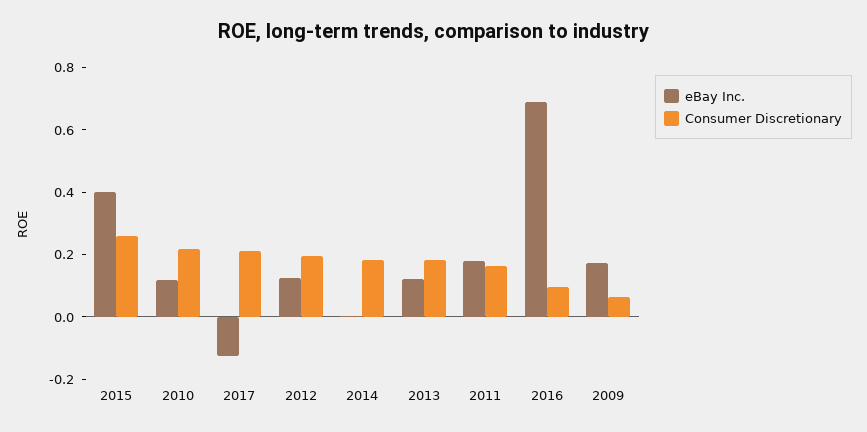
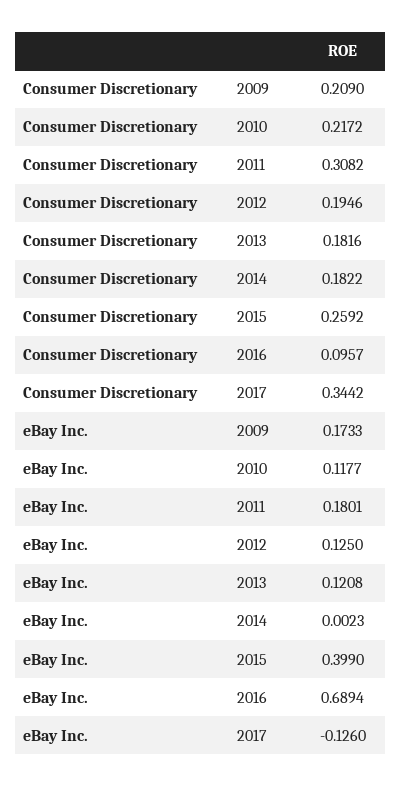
Consumer Discretionary, 2017: 0.2 -> 0.3442
Consumer Discretionary, 2011: 0.15 -> 0.3082
Consumer Discretionary, 2009: 0.05 -> 0.209

